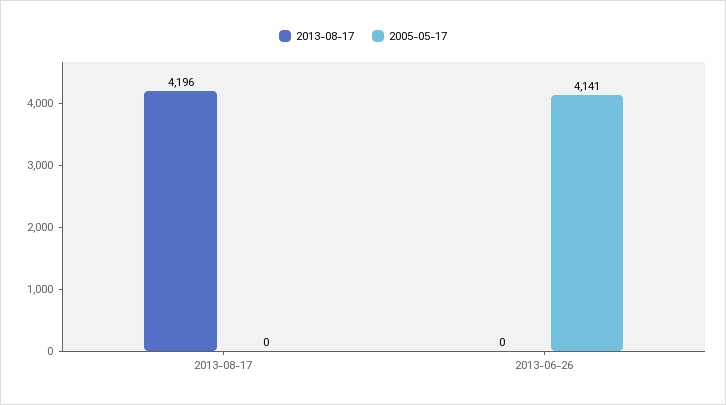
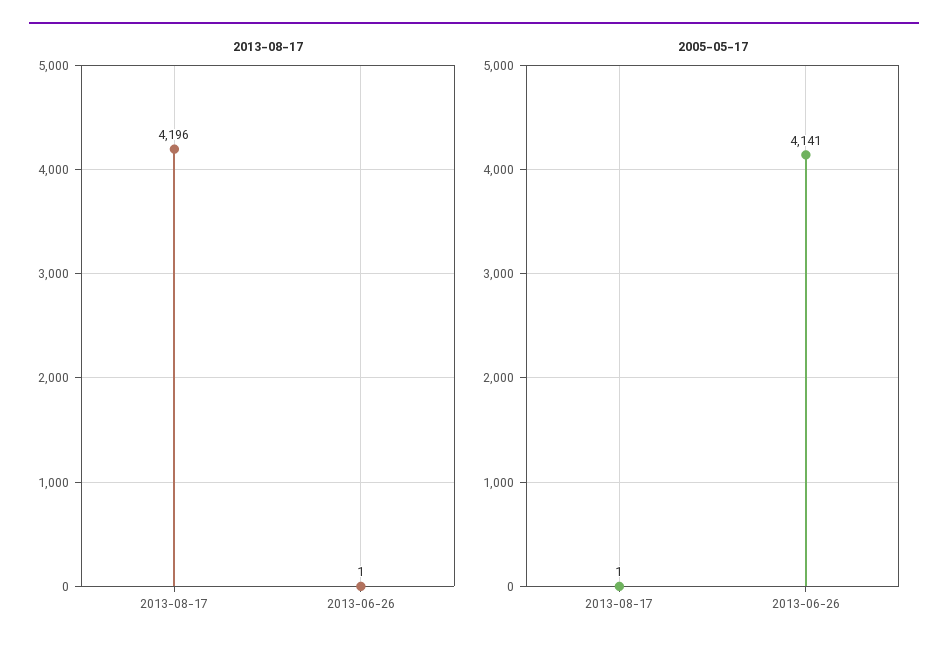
2005-05-17, 2013-08-17: 0 -> 1
2013-08-17, 2013-06-26: 0 -> 1

